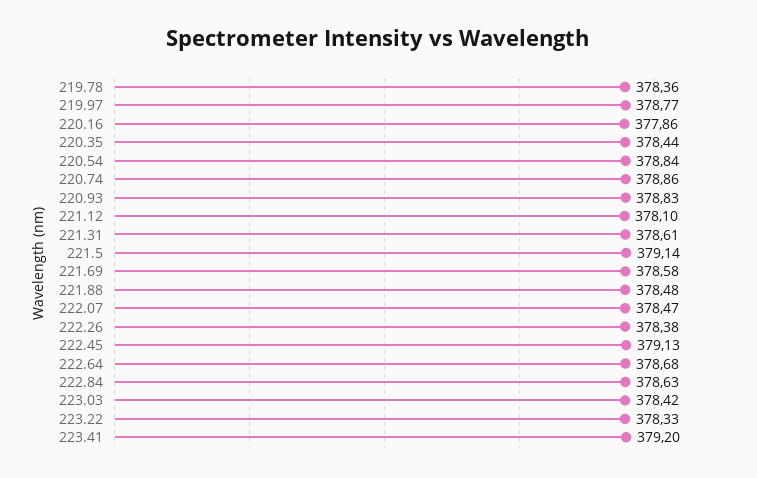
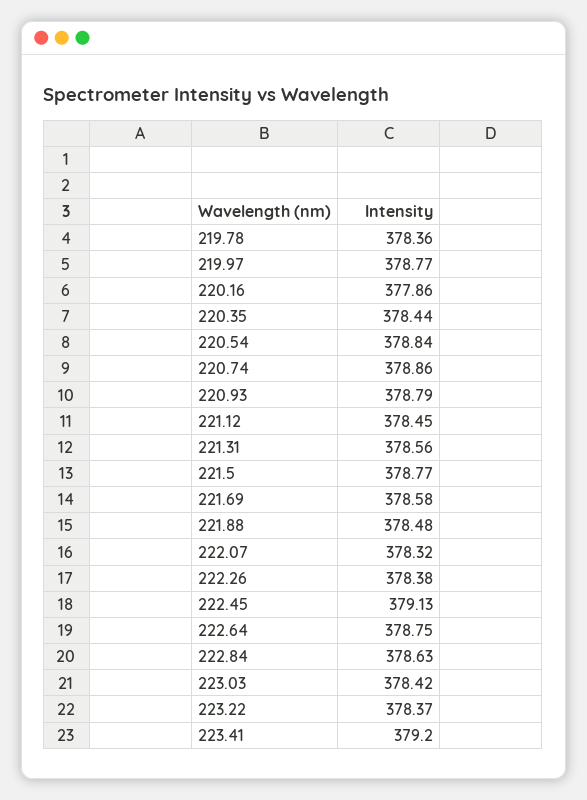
220.93: 378.83 -> 378.79
221.12: 378.1 -> 378.45
221.31: 378.61 -> 378.56
221.5: 379.14 -> 378.77
222.07: 378.47 -> 378.32
222.64: 378.68 -> 378.75
223.22: 378.33 -> 378.37

